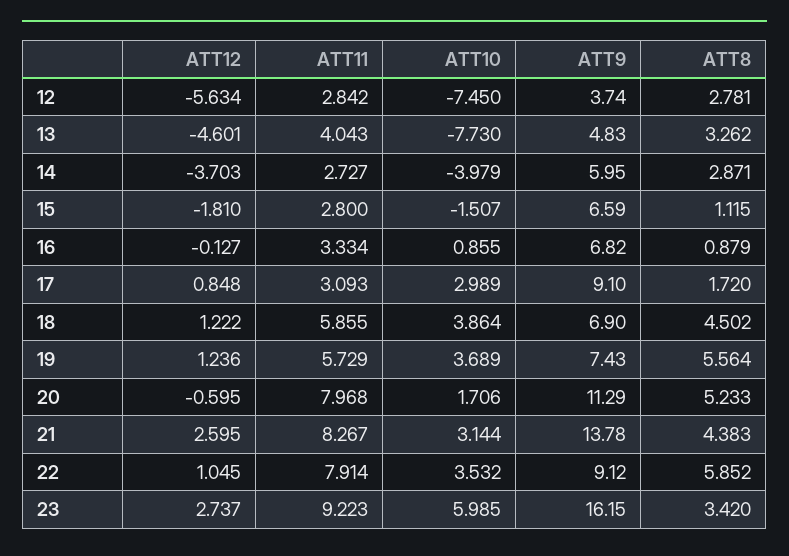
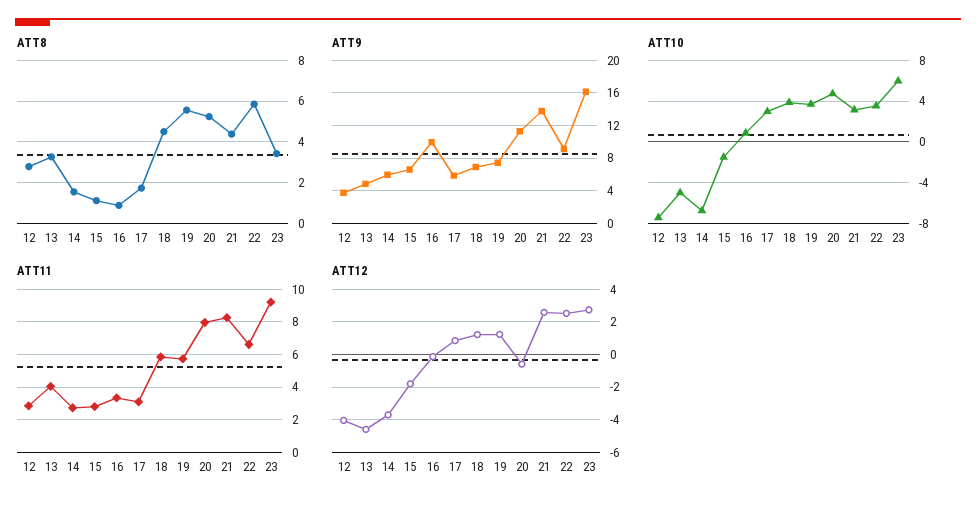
ATT12, 12: -5.634 -> -4
ATT10, 13: -7.73 -> -5
ATT10, 14: -3.979 -> -7
ATT8, 14: 2.871 -> 1.5
ATT9, 16: 6.82 -> 10
ATT9, 17: 9.1 -> 6
ATT10, 20: 1.706 -> 5
ATT12, 22: 1.045 -> 2.5
ATT11, 22: 7.914 -> 6.5

